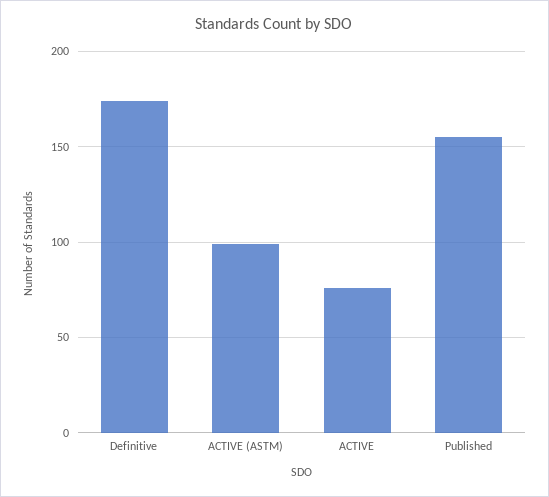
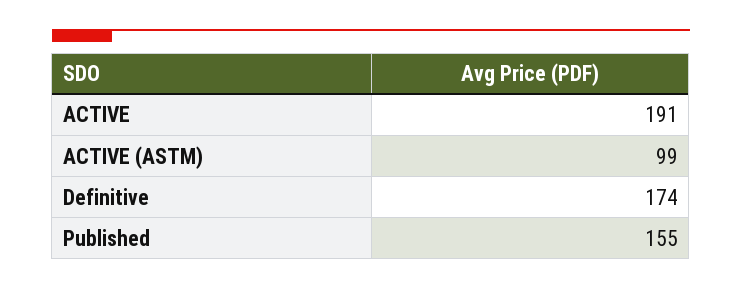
ACTIVE: 75 -> 191

